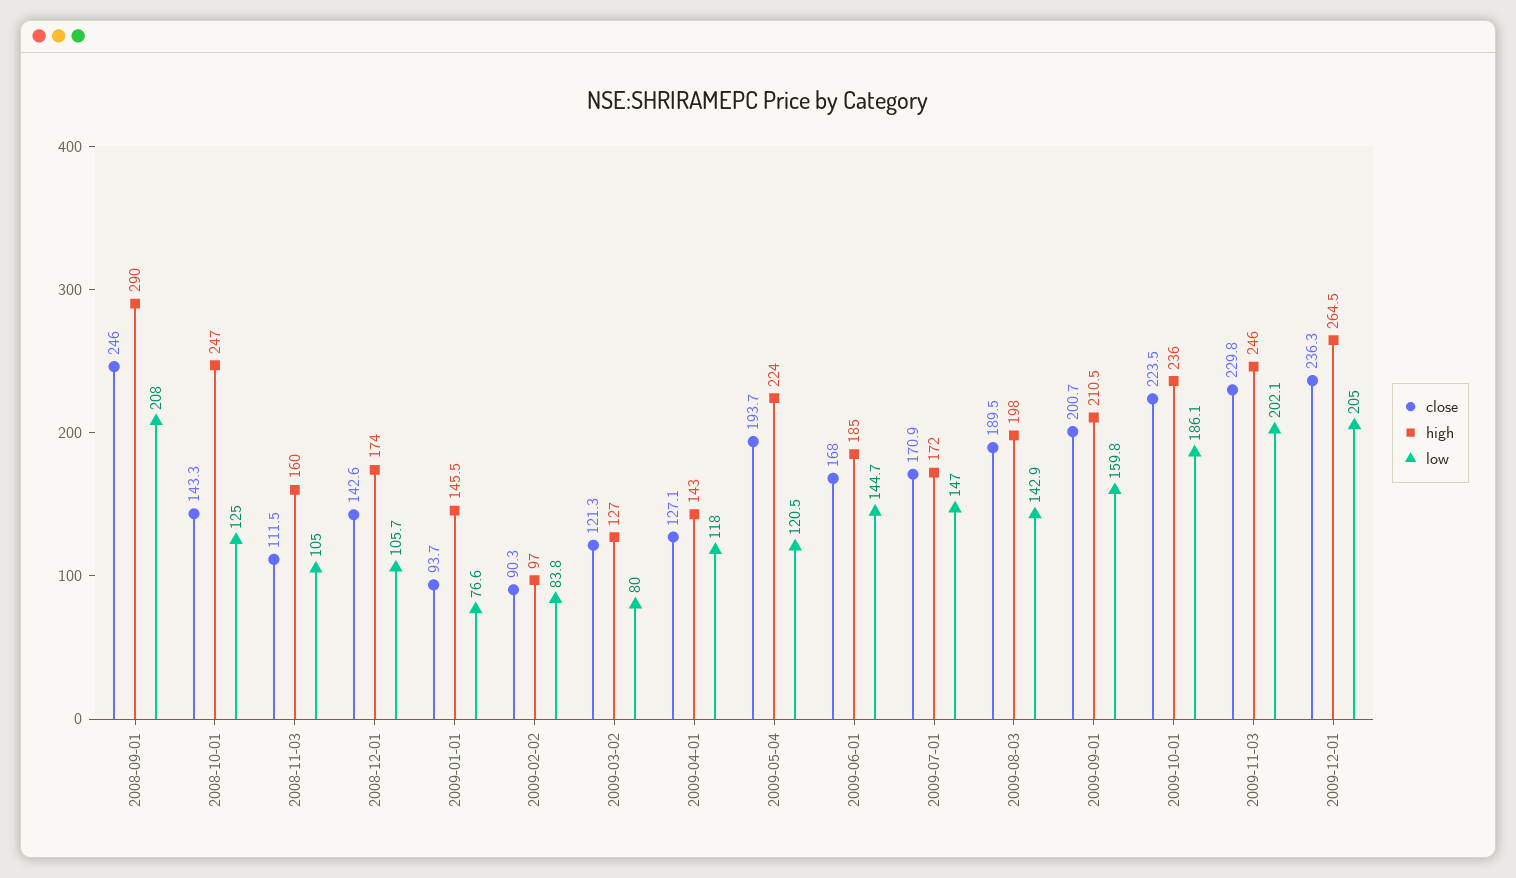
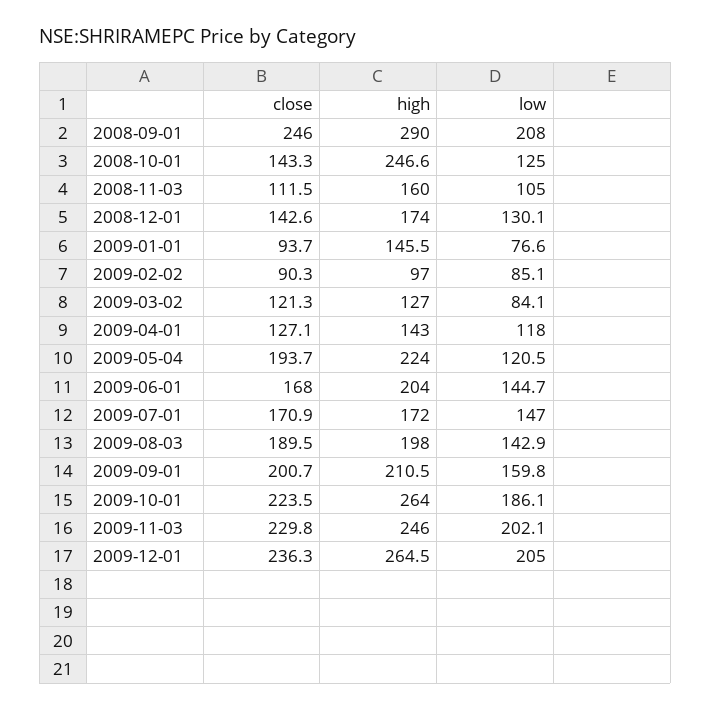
high, 2008-10-01: 247 -> 246.6
low, 2008-12-01: 105.7 -> 130.1
low, 2009-02-02: 83.8 -> 85.1
low, 2009-03-02: 80 -> 84.1
high, 2009-06-01: 185 -> 204
high, 2009-10-01: 236 -> 264

